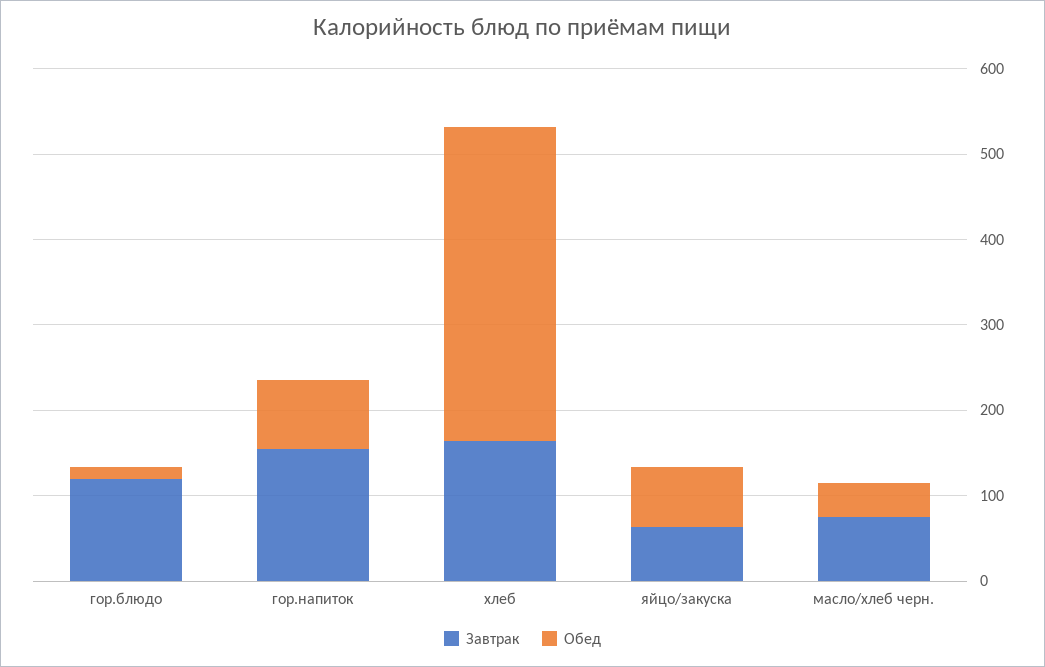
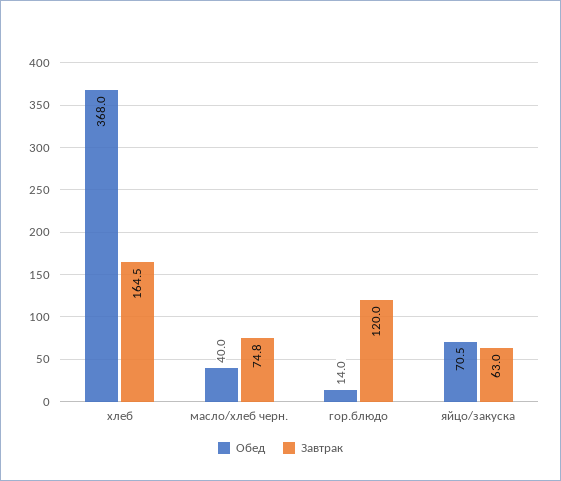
Завтрак, гор.напиток: 160 -> none
Обед, гор.напиток: 80 -> none

